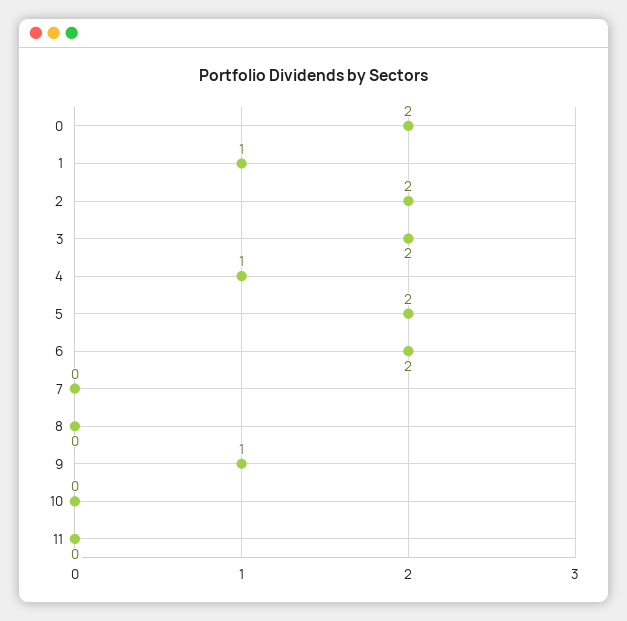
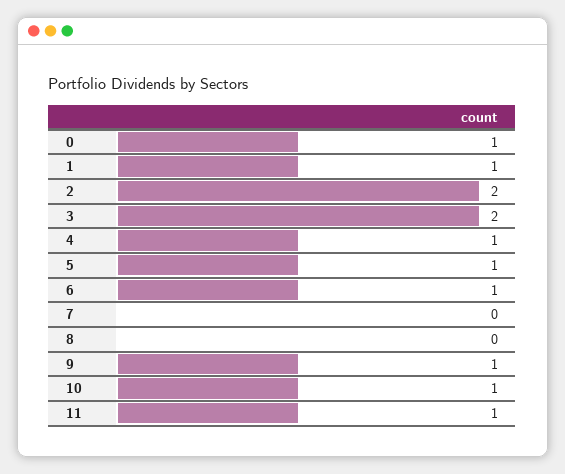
0: 2 -> 1
5: 2 -> 1
6: 2 -> 1
10: 0 -> 1
11: 0 -> 1

